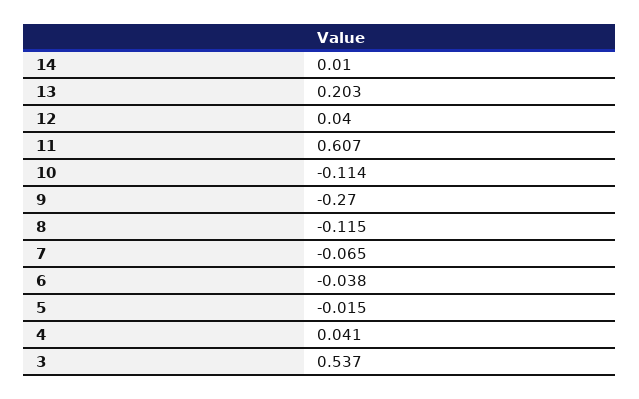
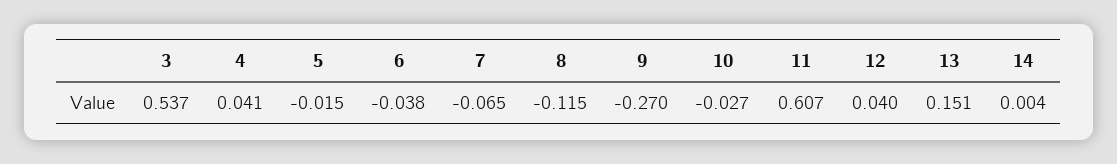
14: 0.01 -> 0.004
13: 0.203 -> 0.151
10: -0.114 -> -0.027

